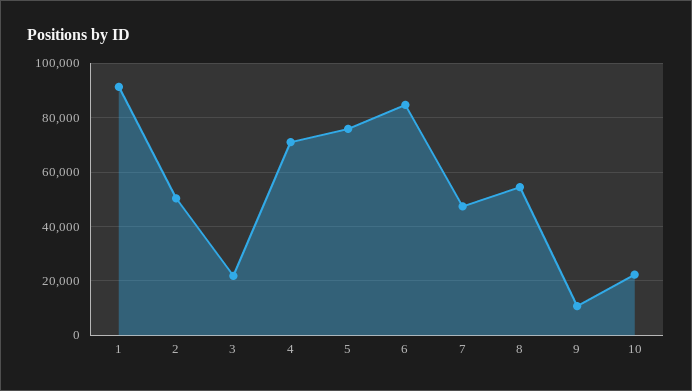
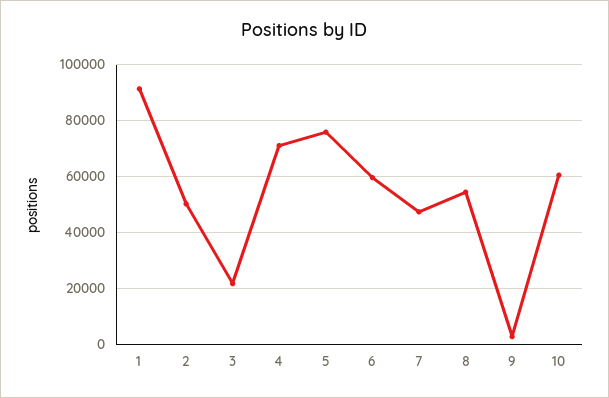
6: 85000 -> 60000
9: 10000 -> 2500
10: 22500 -> 60000

